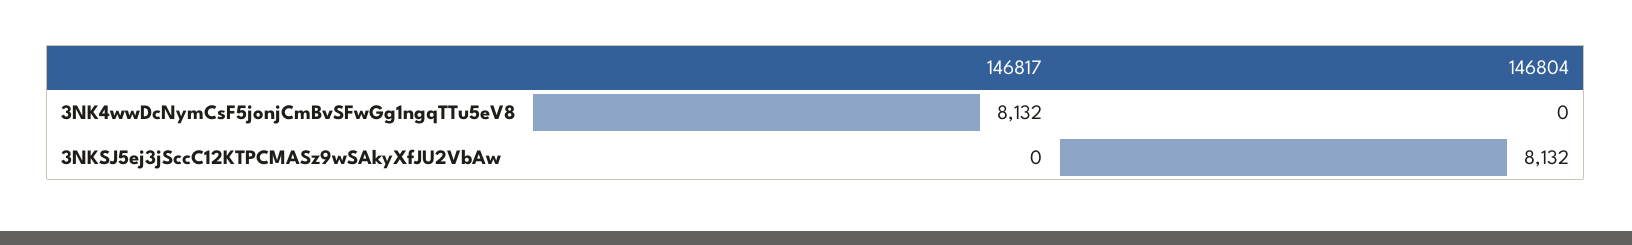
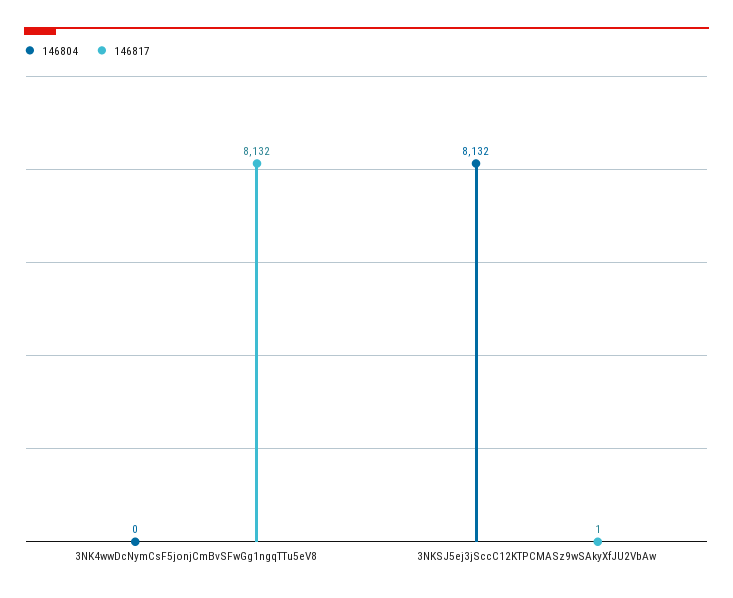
146817, 3NKSJ5ej3jSccC12KTPCMASz9wSAkyXfJU2VbAw: 0 -> 1

